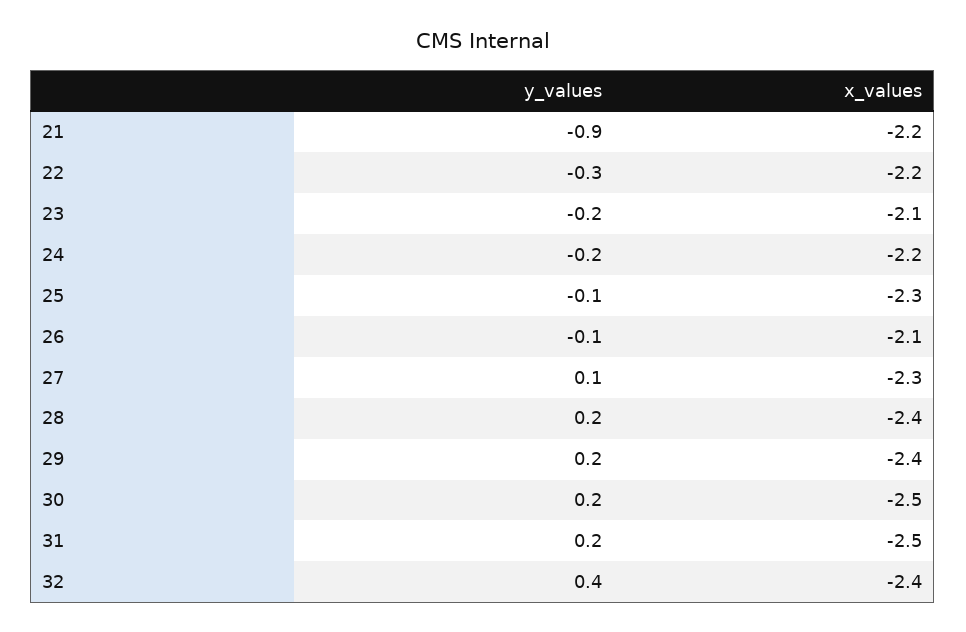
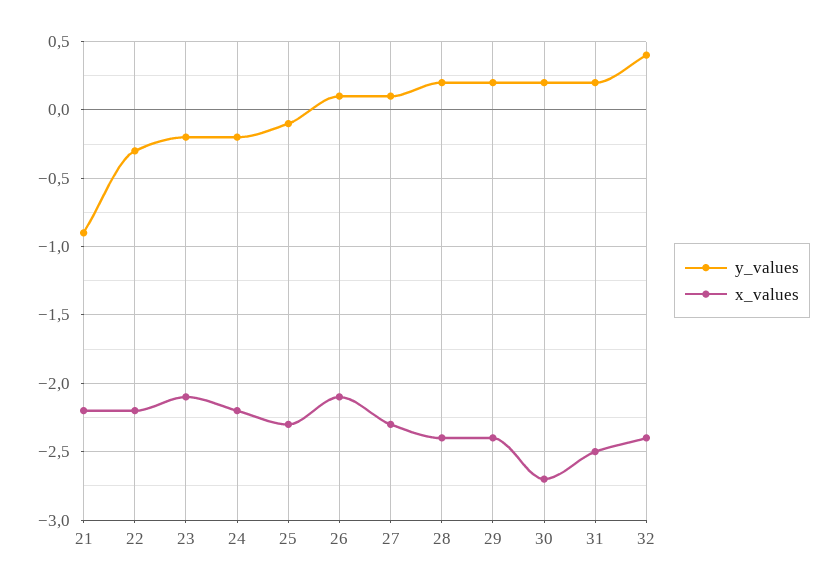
y_values, 26: -0.1 -> 0.1
x_values, 30: -2.5 -> -2.7

